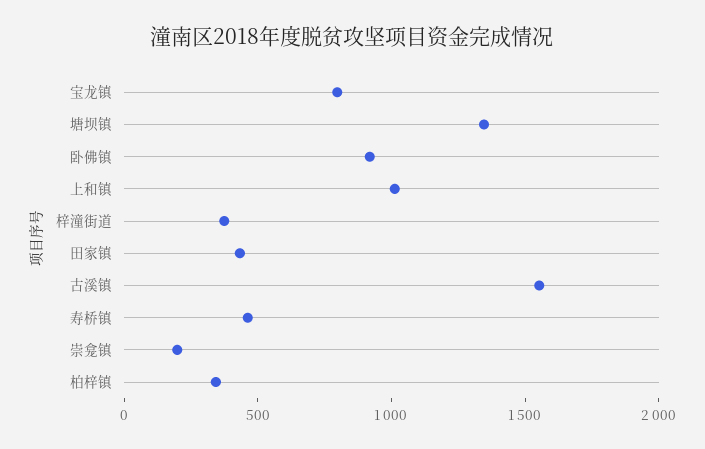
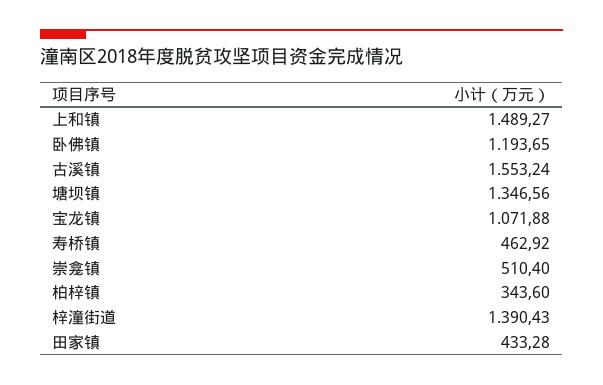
宝龙镇: 800 -> 1071.88
卧佛镇: 900 -> 1193.65
上和镇: 1000 -> 1489.27
梓潼街道: 400 -> 1390.43
崇龛镇: 200 -> 510.4

